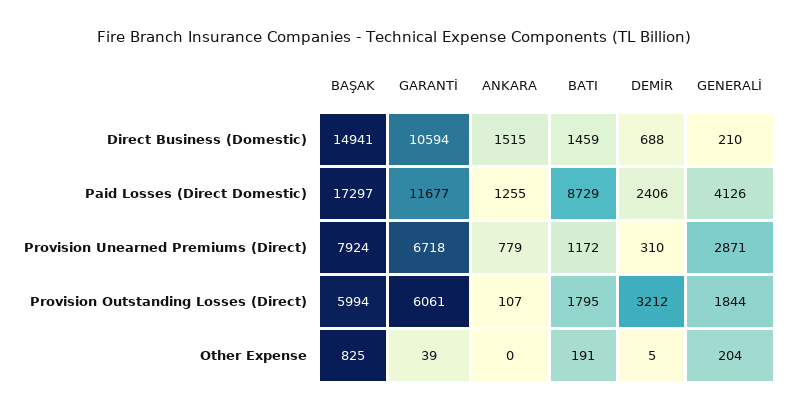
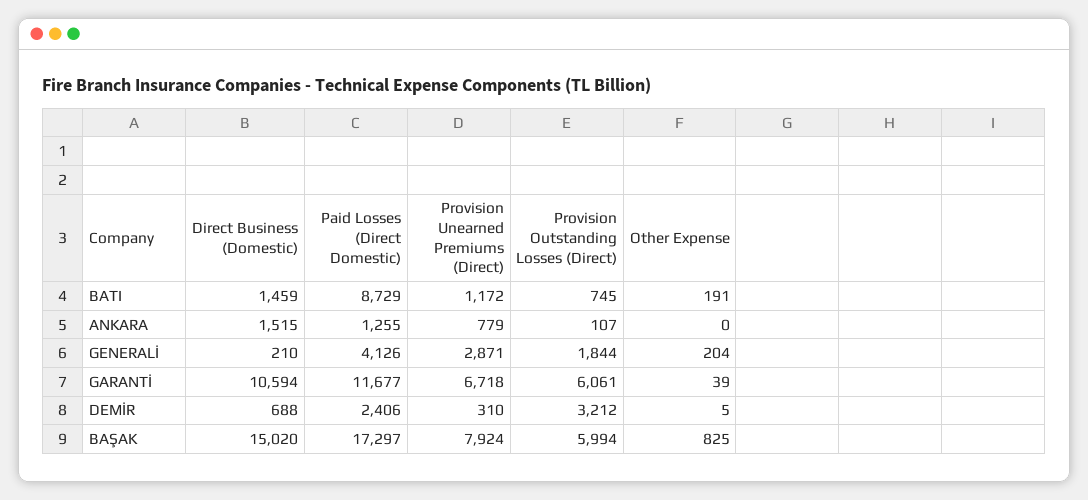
BAŞAK, Direct Business (Domestic): 14941 -> 15020
BATI, Provision Outstanding Losses (Direct): 1795 -> 745

